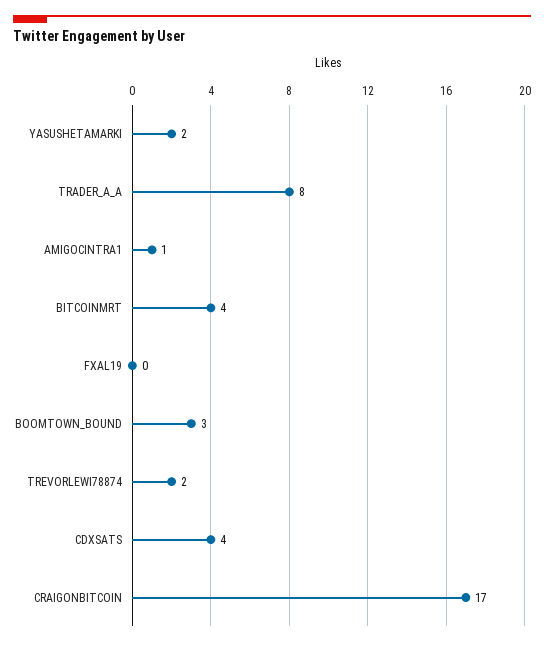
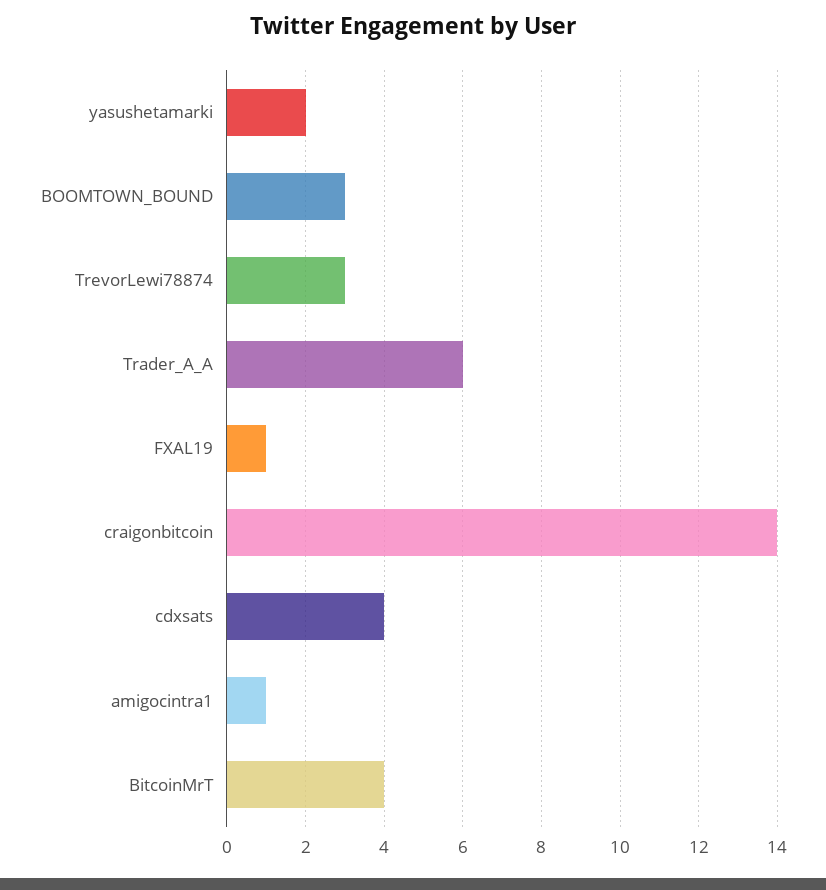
TRADER_A_A: 8 -> 6
FXAL19: 0 -> 1
TREVORLEWI78874: 2 -> 3
CRAIGONBITCOIN: 17 -> 14

